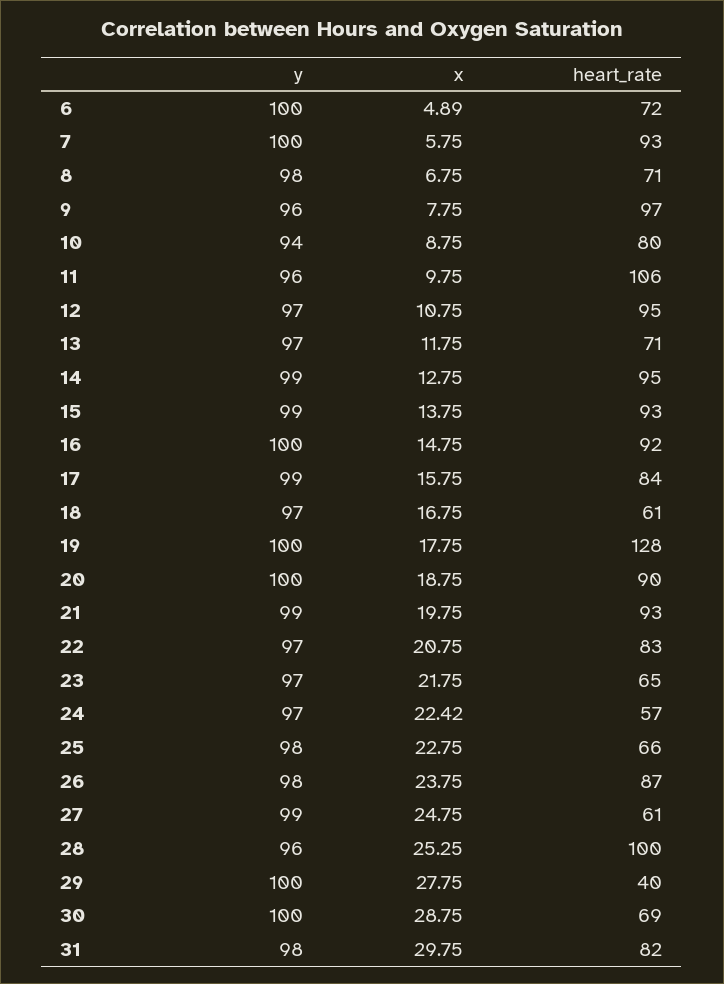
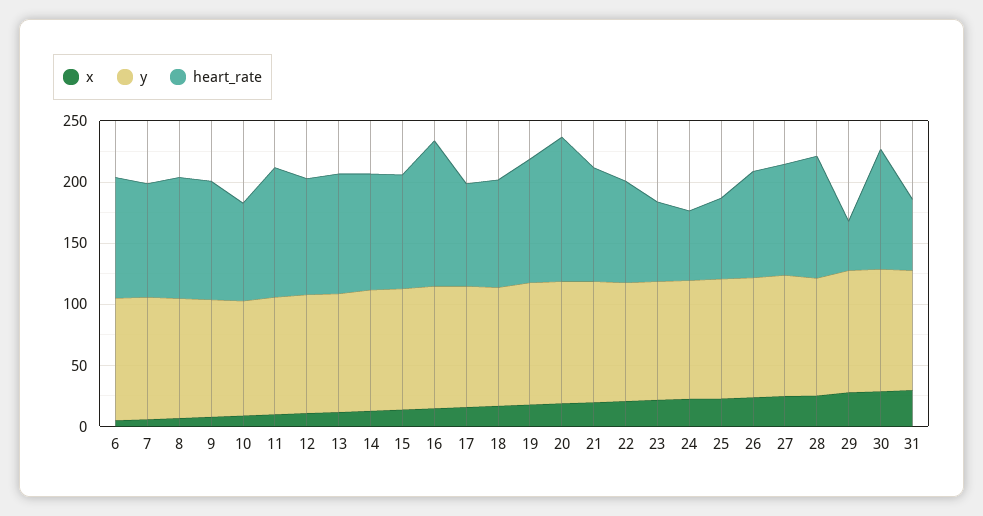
heart_rate, 6: 72 -> 100
heart_rate, 8: 71 -> 100
heart_rate, 13: 71 -> 100
heart_rate, 16: 92 -> 120
heart_rate, 18: 61 -> 90
heart_rate, 19: 128 -> 100
heart_rate, 20: 90 -> 120
heart_rate, 27: 61 -> 90
heart_rate, 30: 69 -> 100
heart_rate, 31: 82 -> 60

